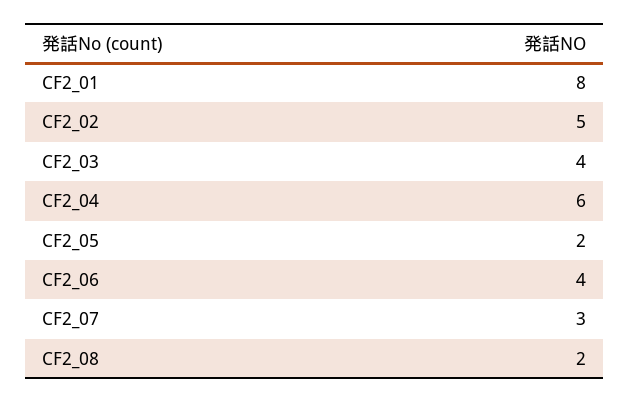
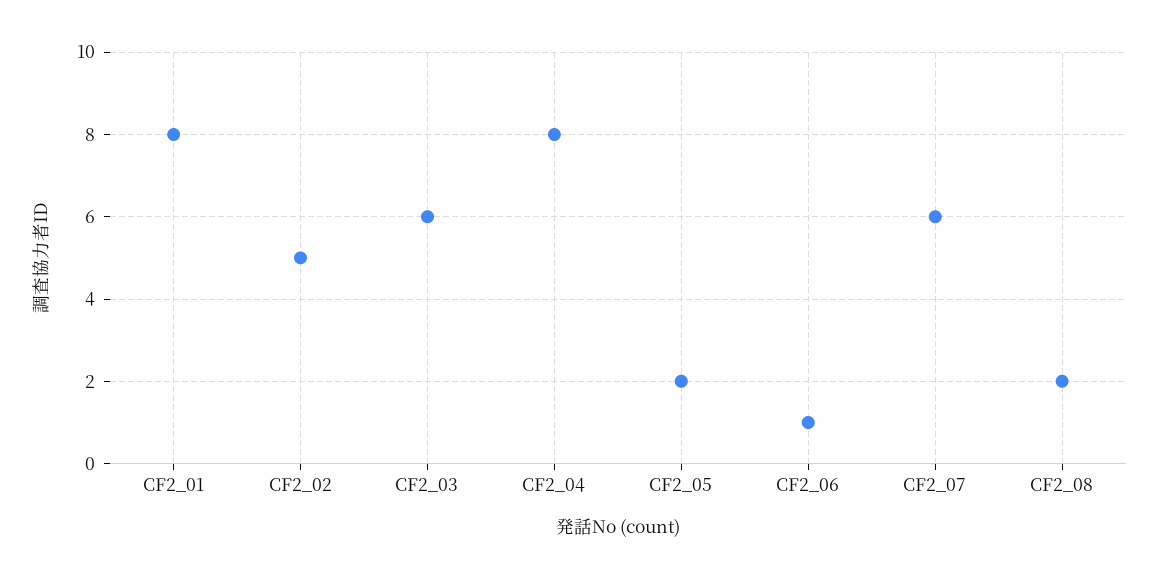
CF2_03: 4 -> 6
CF2_04: 6 -> 8
CF2_06: 4 -> 1
CF2_07: 3 -> 6

